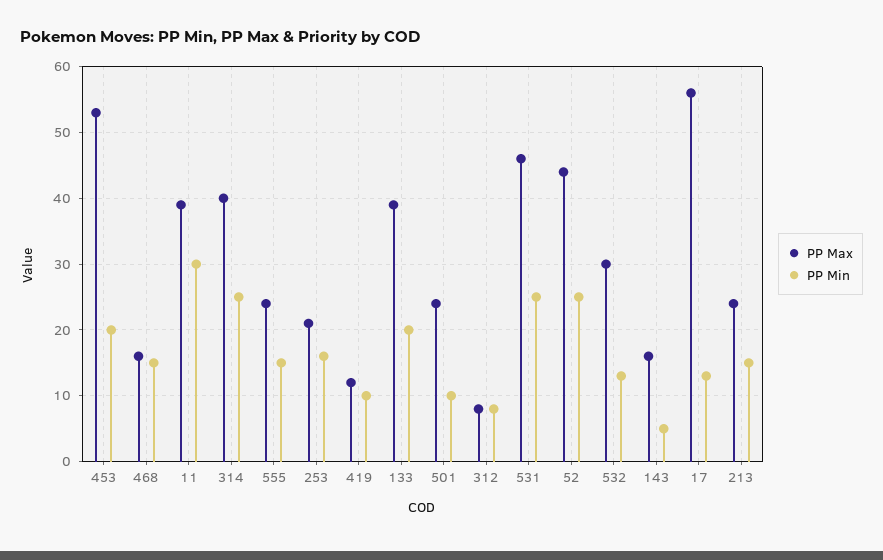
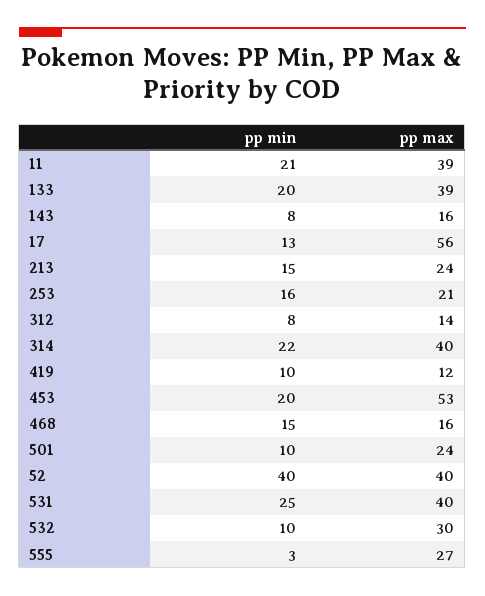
PP Min, 11: 30 -> 21
PP Min, 314: 25 -> 22
PP Max, 555: 24 -> 27
PP Min, 555: 15 -> 3
PP Max, 312: 8 -> 14
PP Max, 531: 46 -> 40
PP Max, 52: 44 -> 40
PP Min, 52: 25 -> 40
PP Min, 532: 13 -> 10
PP Min, 143: 5 -> 8

